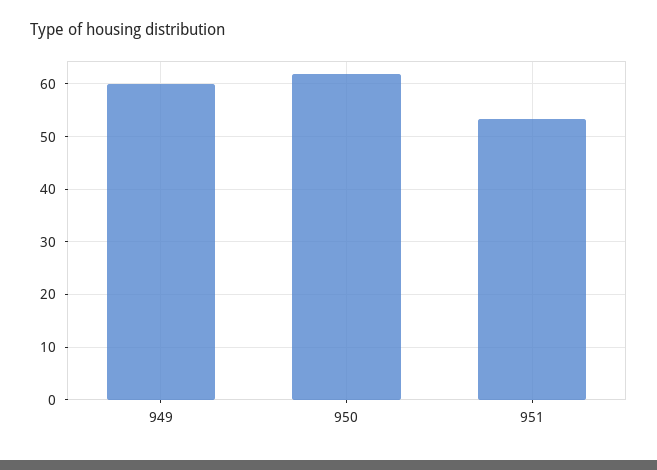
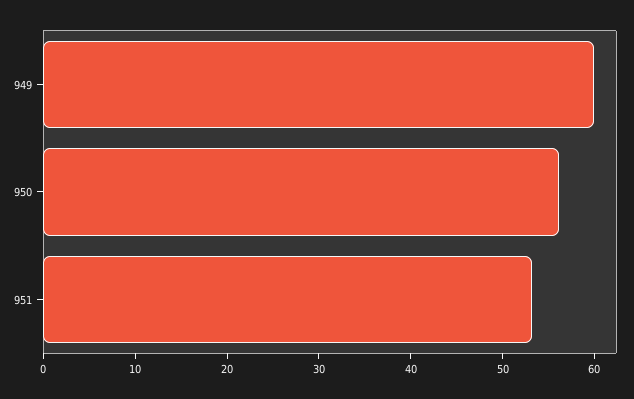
950: 62 -> 56

